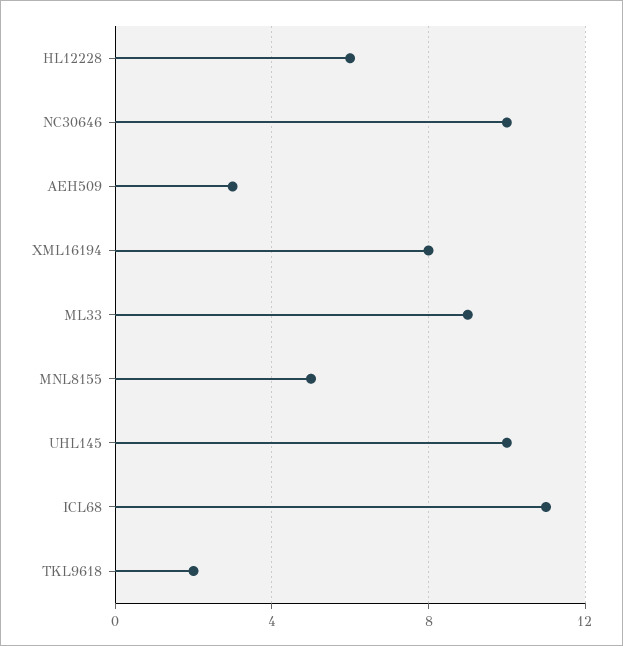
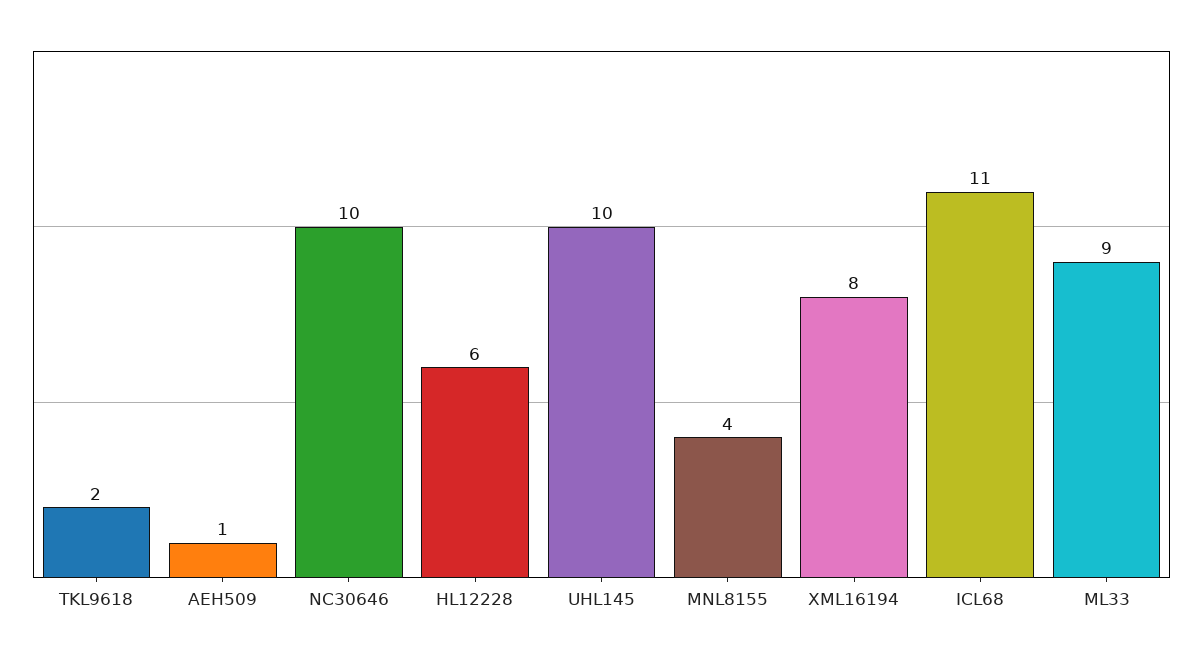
AEH509: 3 -> 1
MNL8155: 5 -> 4

